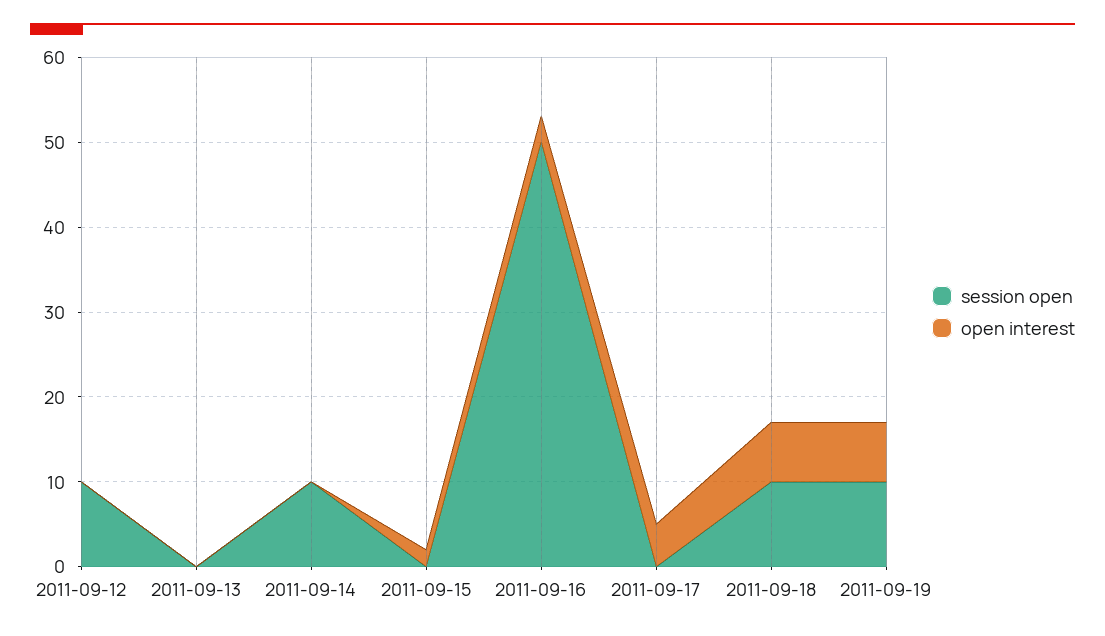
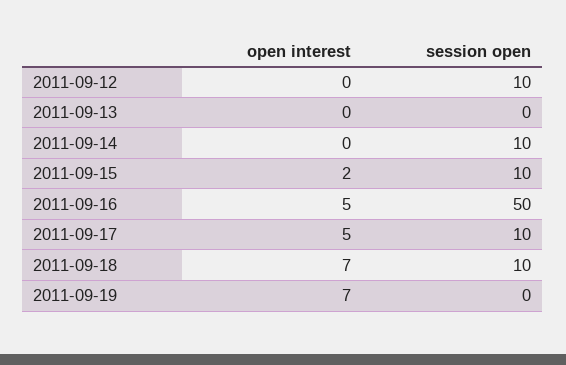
session open, 2011-09-15: 0 -> 10
open interest, 2011-09-16: 3 -> 5
session open, 2011-09-17: 0 -> 10
session open, 2011-09-19: 10 -> 0

